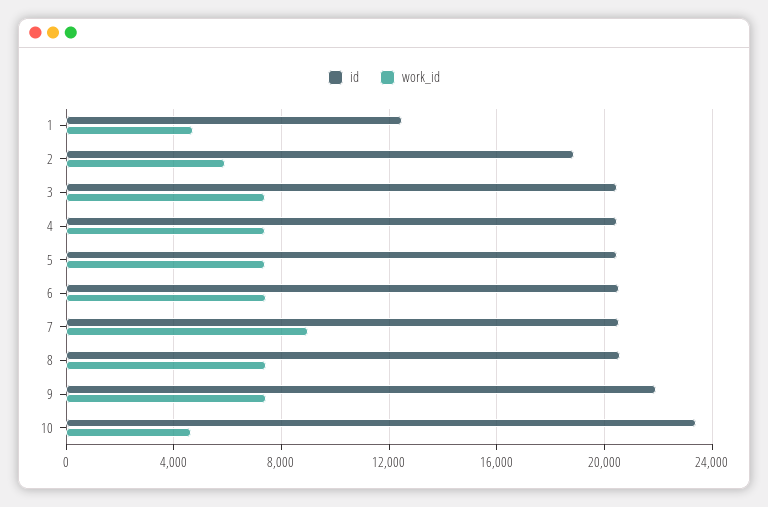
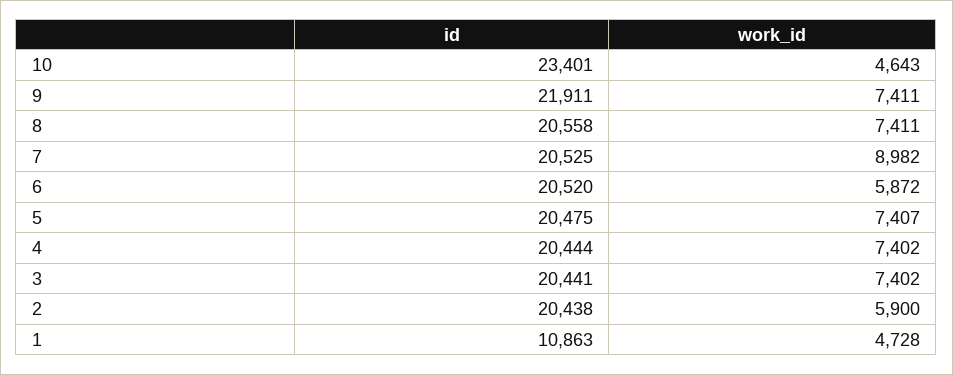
id, 1: 12500 -> 10863
id, 2: 19000 -> 20438
work_id, 6: 7500 -> 5872

